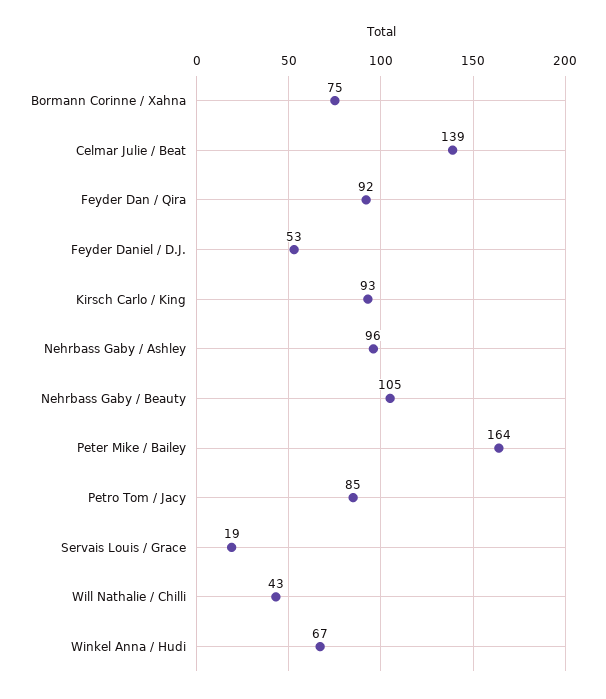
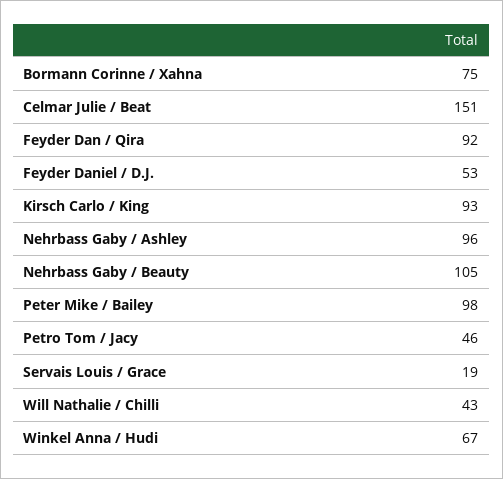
Celmar Julie / Beat: 139 -> 151
Peter Mike / Bailey: 164 -> 98
Petro Tom / Jacy: 85 -> 46

